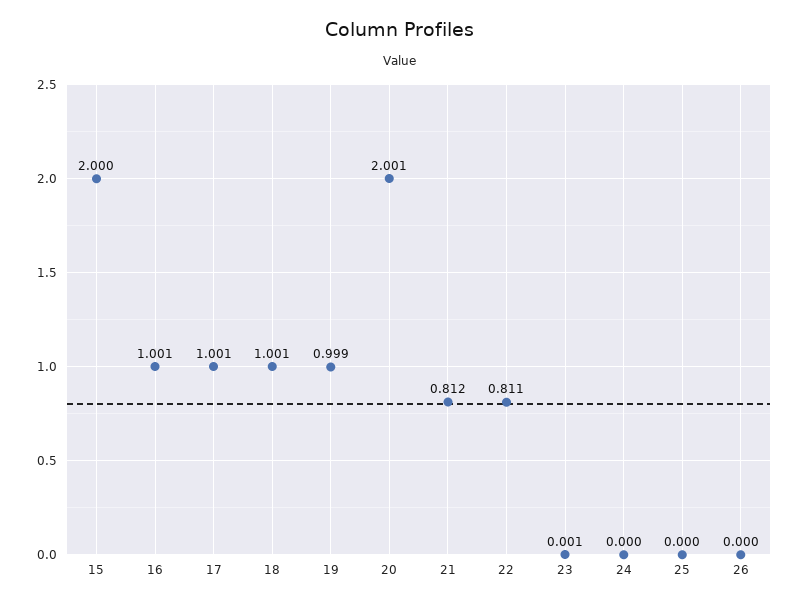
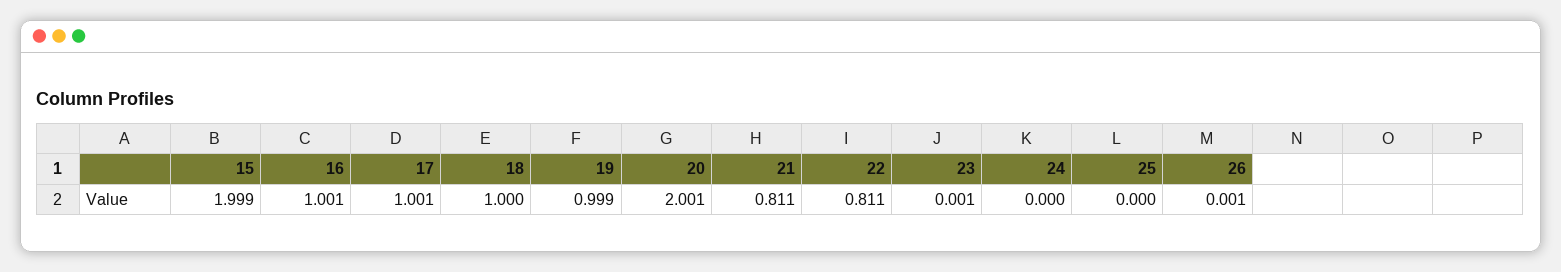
15: 2 -> 1.999
18: 1.001 -> 1
21: 0.812 -> 0.811
26: 0 -> 0.001

